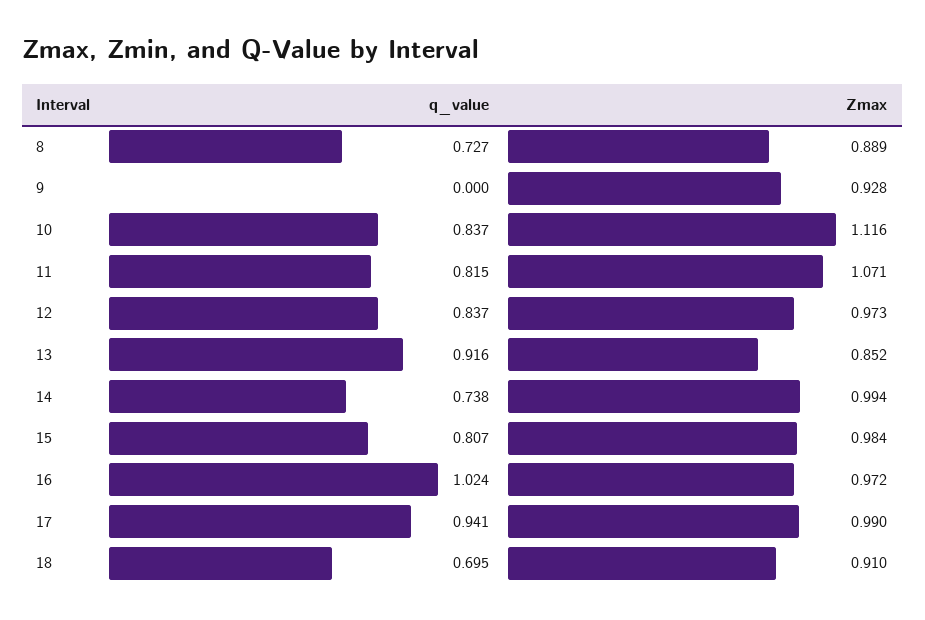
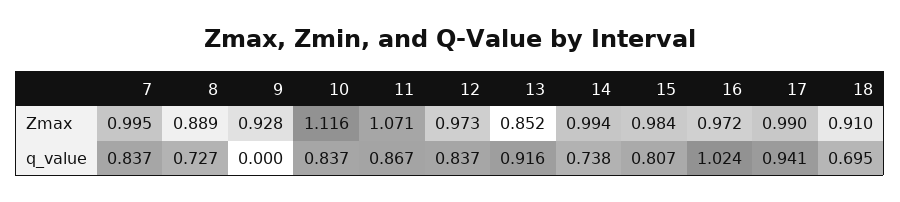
q_value, 11: 0.815 -> 0.867
Zmax, 7: none -> 0.995
q_value, 7: none -> 0.837

